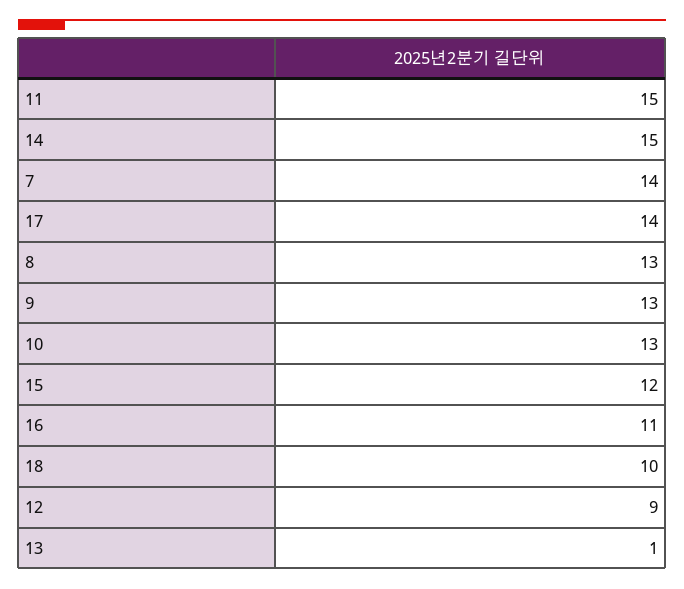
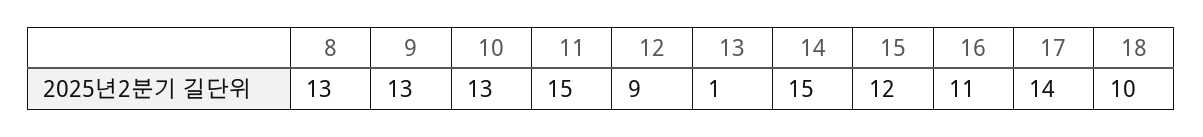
7: 14 -> none

